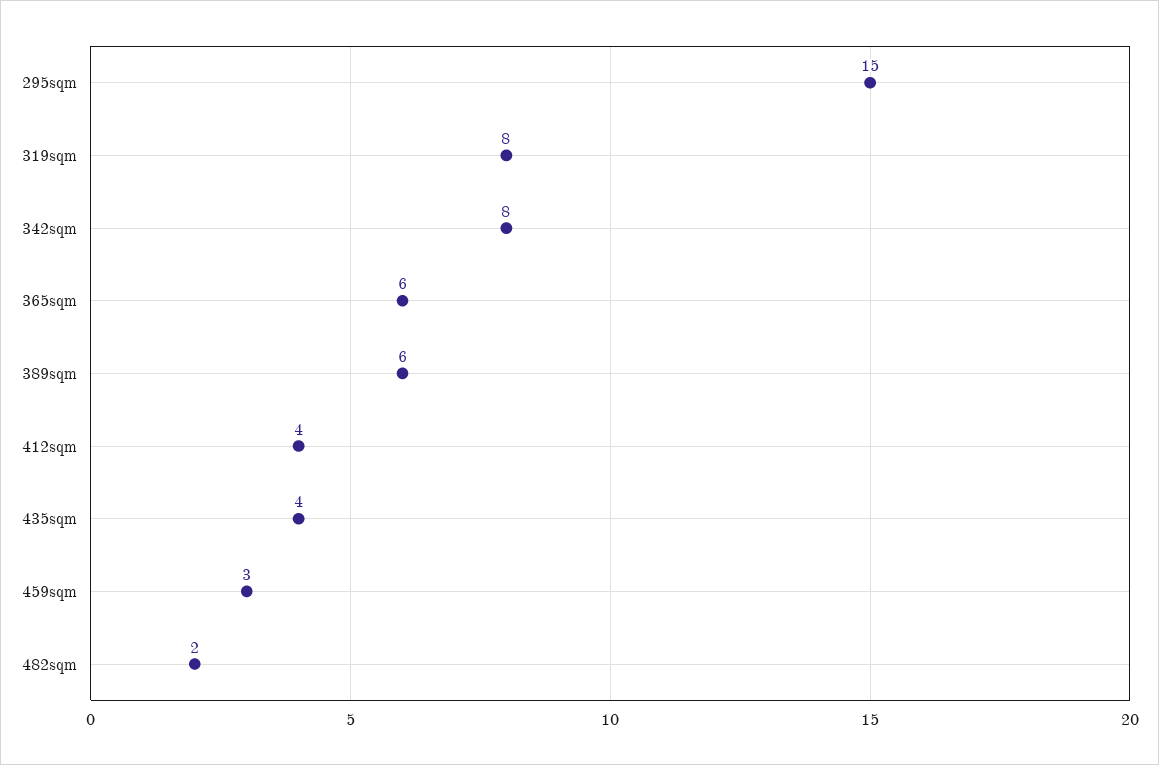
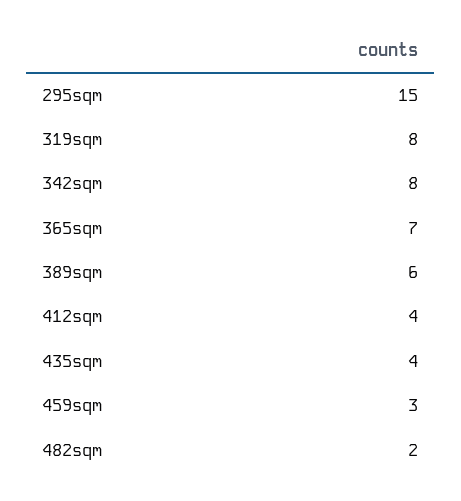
365sqm: 6 -> 7

